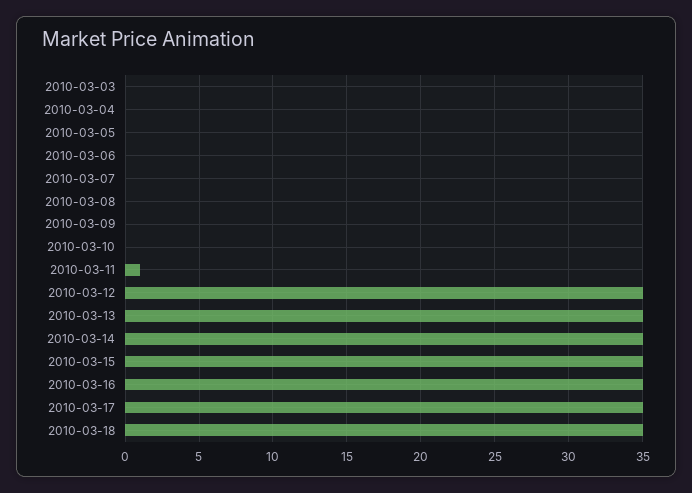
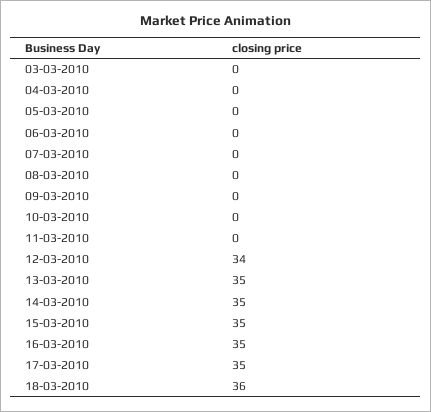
2010-03-11: 1 -> 0
2010-03-12: 35 -> 34
2010-03-18: 35 -> 36

